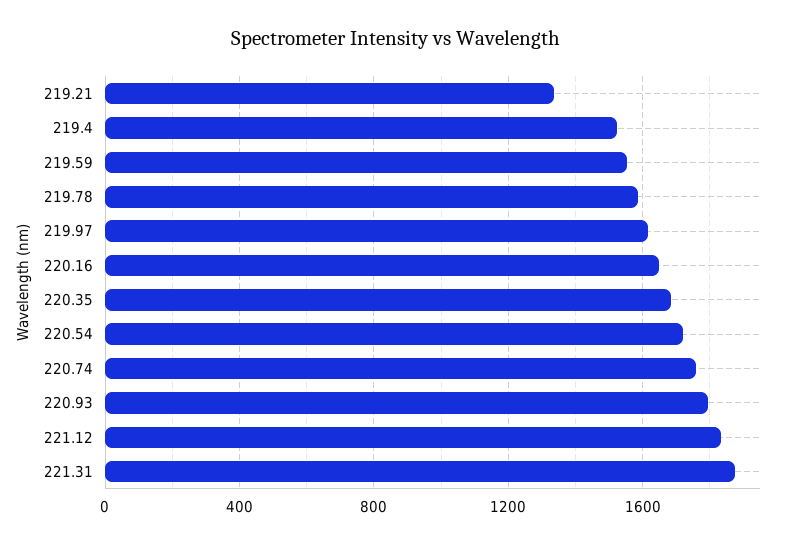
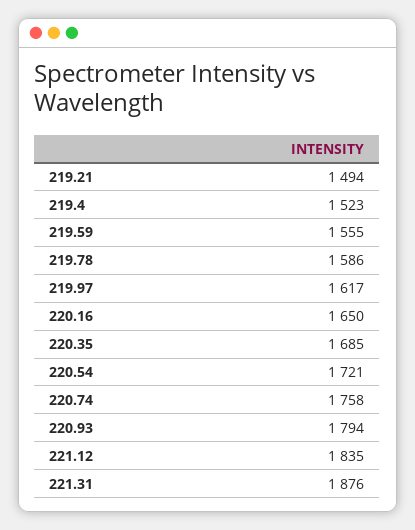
219.21: 1350 -> 1494

